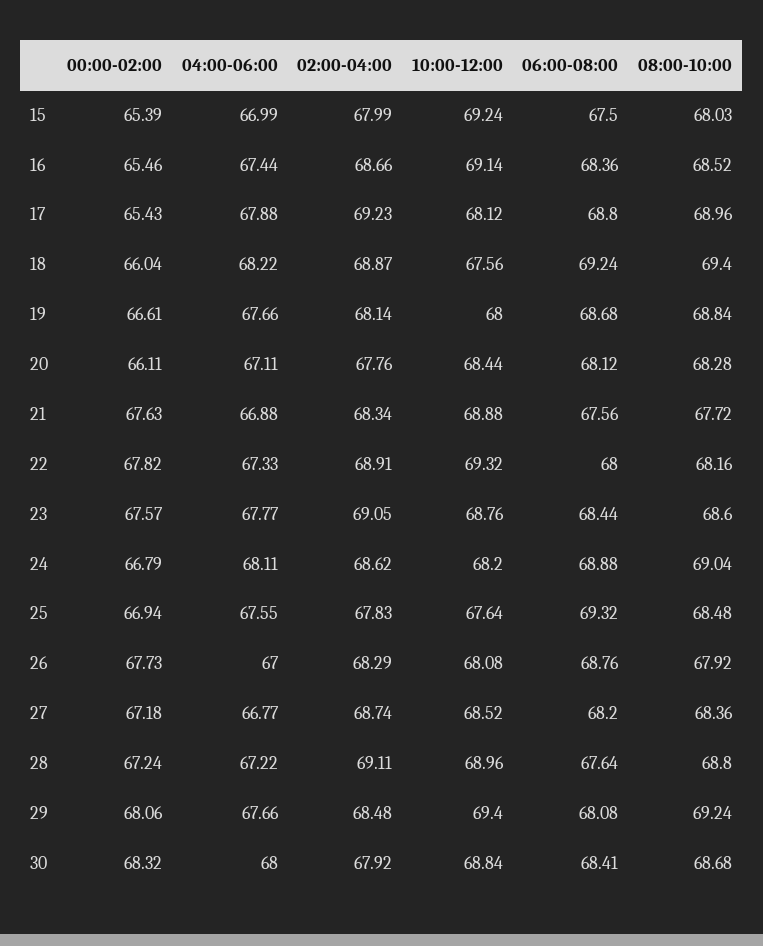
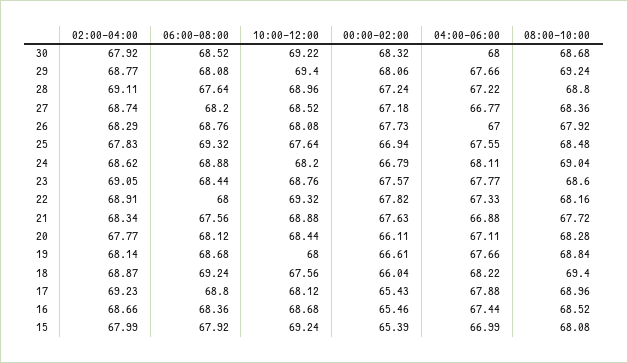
06:00-08:00, 15: 67.5 -> 67.92
08:00-10:00, 15: 68.03 -> 68.08
10:00-12:00, 16: 69.14 -> 68.68
02:00-04:00, 20: 67.76 -> 67.77
02:00-04:00, 29: 68.48 -> 68.77
10:00-12:00, 30: 68.84 -> 69.22
06:00-08:00, 30: 68.41 -> 68.52

